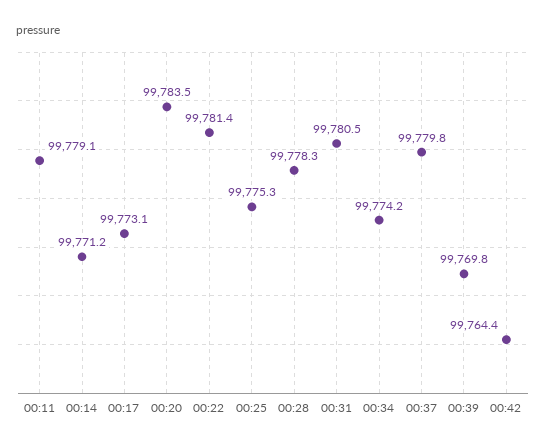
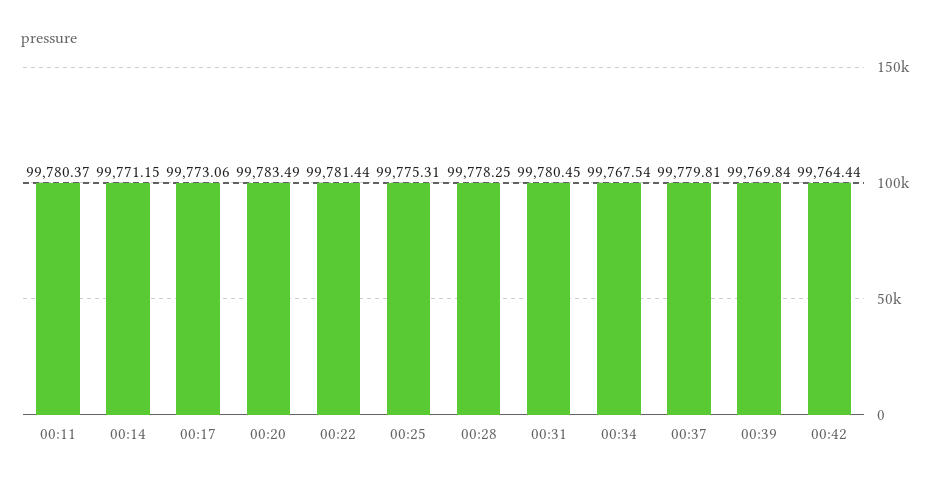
00:11: 99779.1 -> 99780.37
00:34: 99774.2 -> 99767.54

